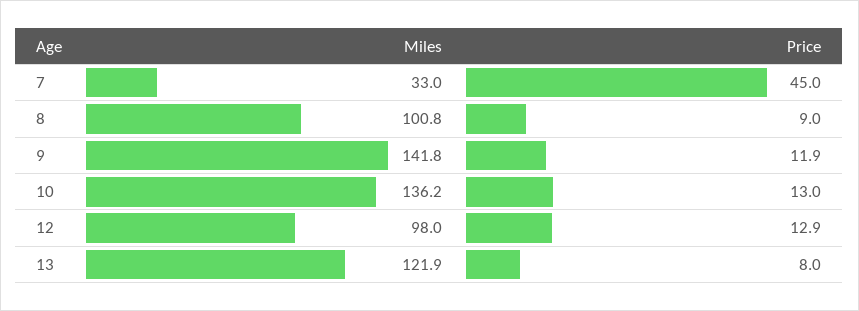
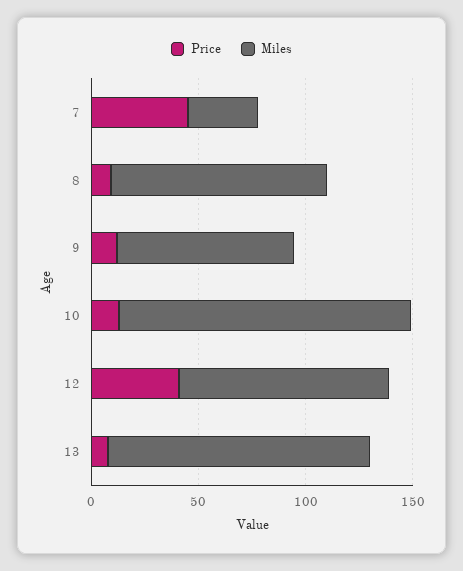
Miles, 9: 141.8 -> 80
Price, 12: 12.9 -> 40

